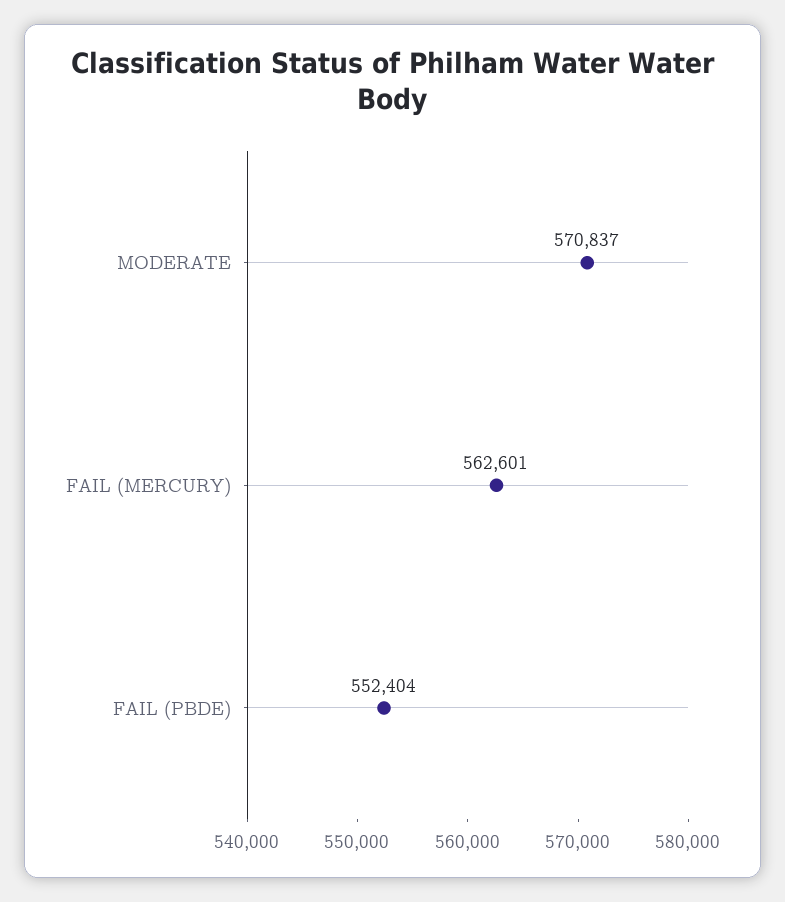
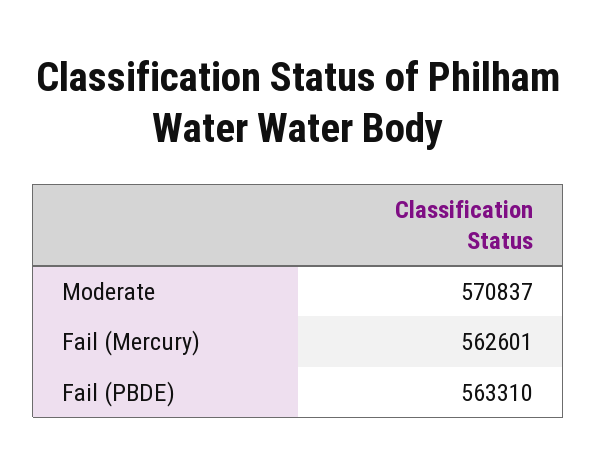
FAIL (PBDE): 552404 -> 563310

